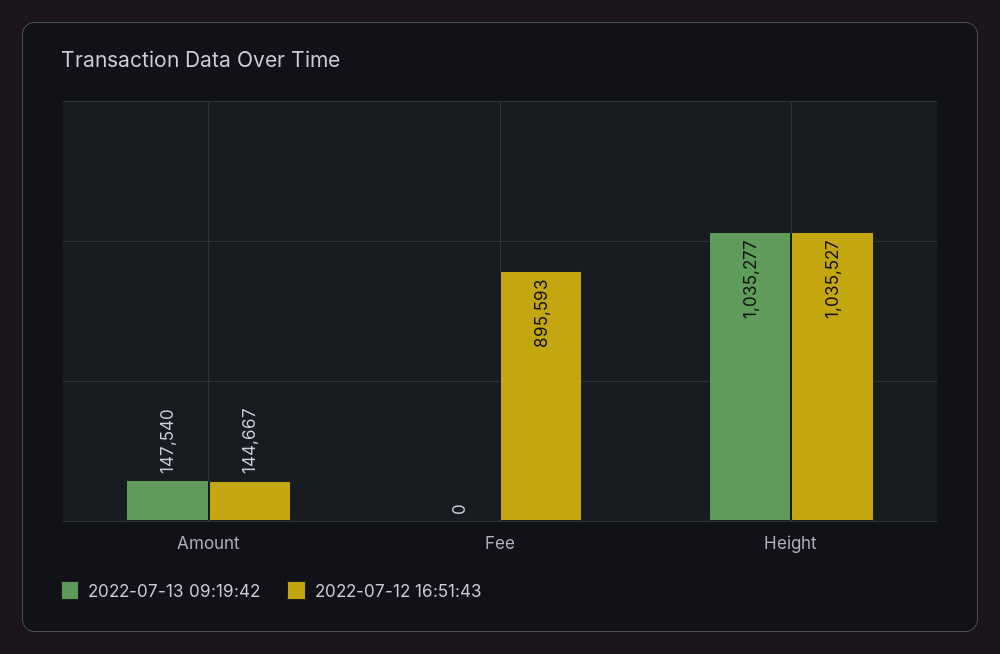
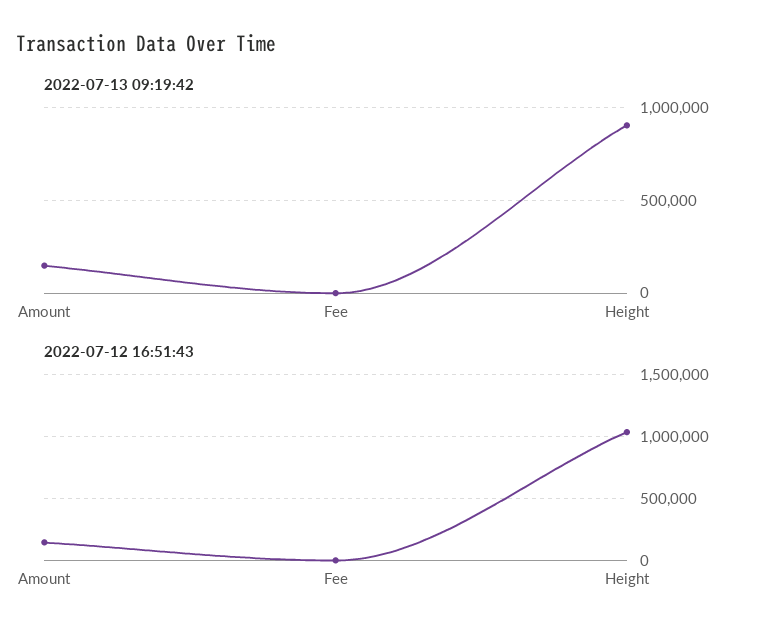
2022-07-12 16:51:43, Fee: 895593 -> 0
2022-07-13 09:19:42, Height: 1035277 -> 900000

